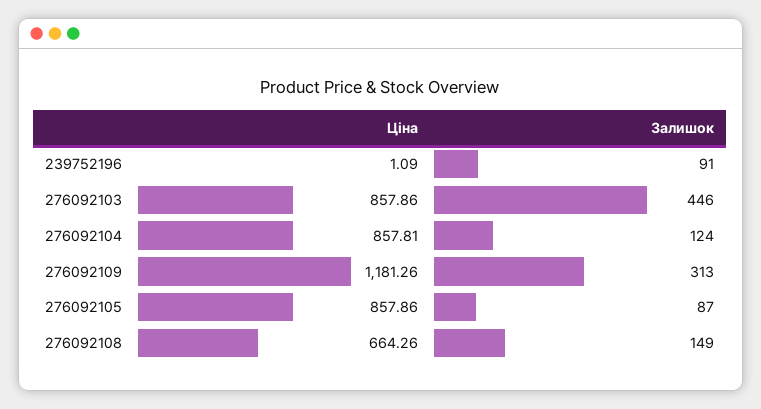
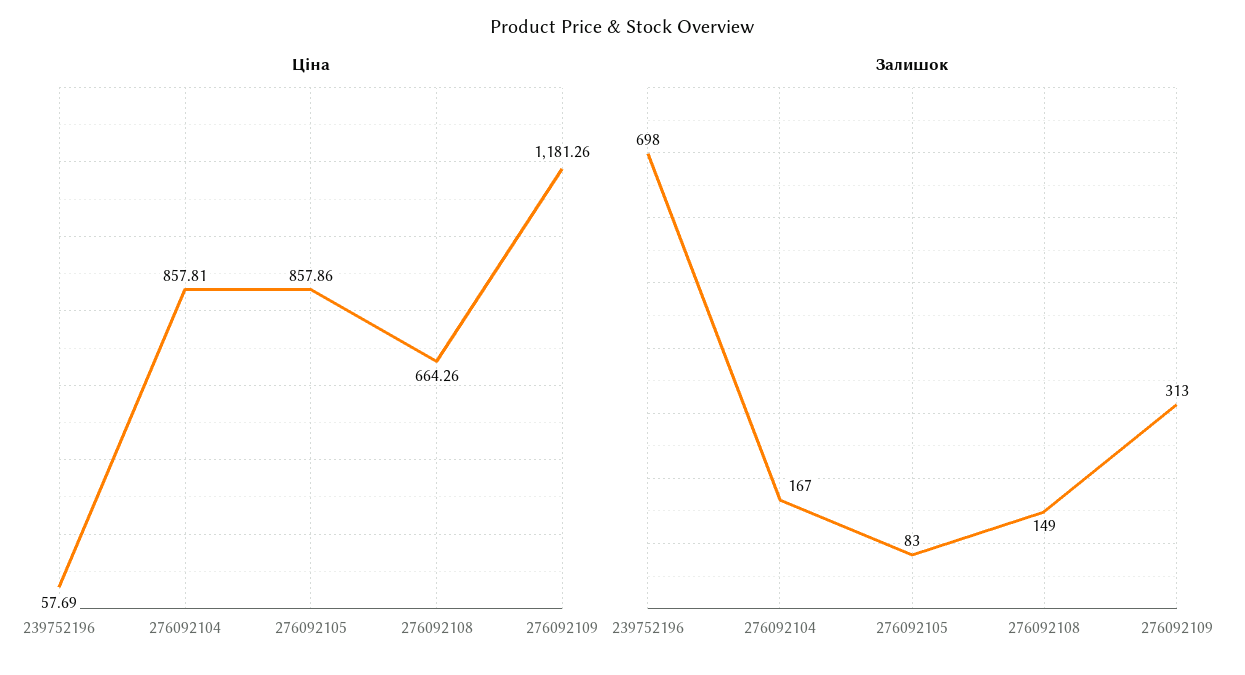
Ціна, 239752196: 1.09 -> 57.69
Залишок, 239752196: 91 -> 698
Ціна, 276092103: 857.86 -> none
Залишок, 276092103: 446 -> none
Залишок, 276092104: 124 -> 167
Залишок, 276092105: 87 -> 83

